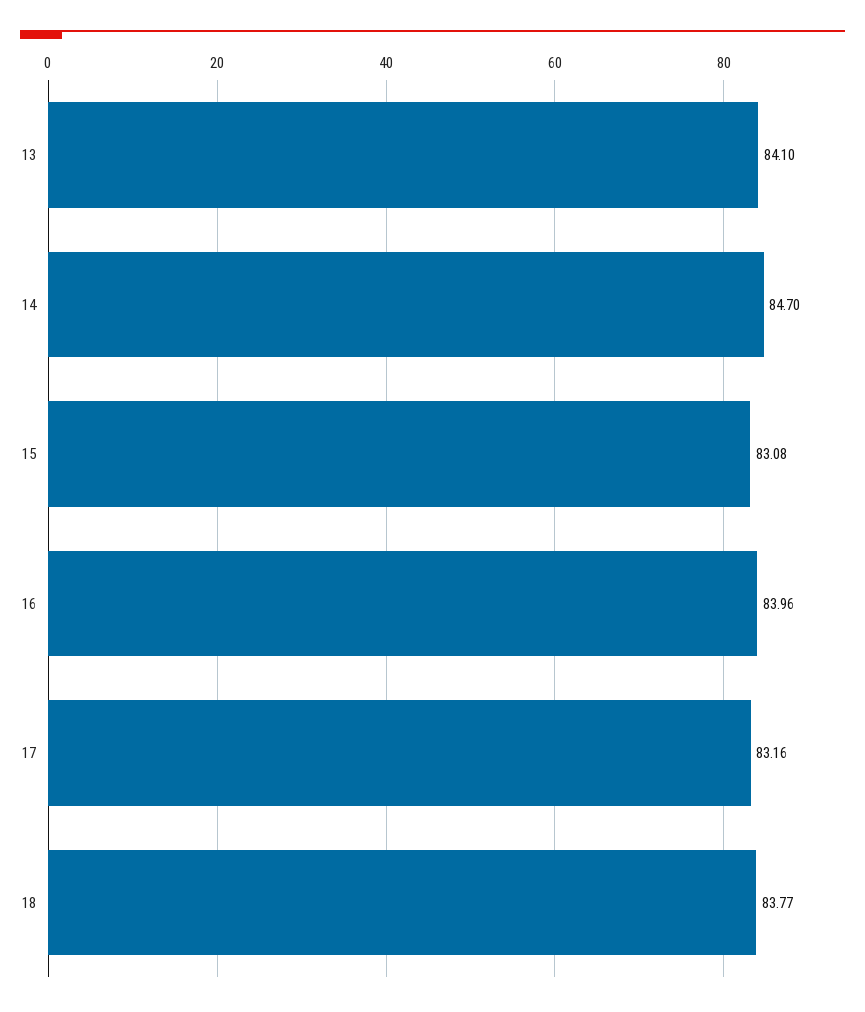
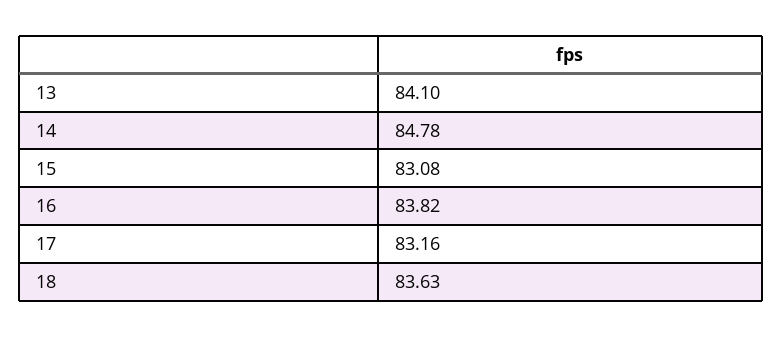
14: 84.7 -> 84.78
16: 83.96 -> 83.82
18: 83.77 -> 83.63

